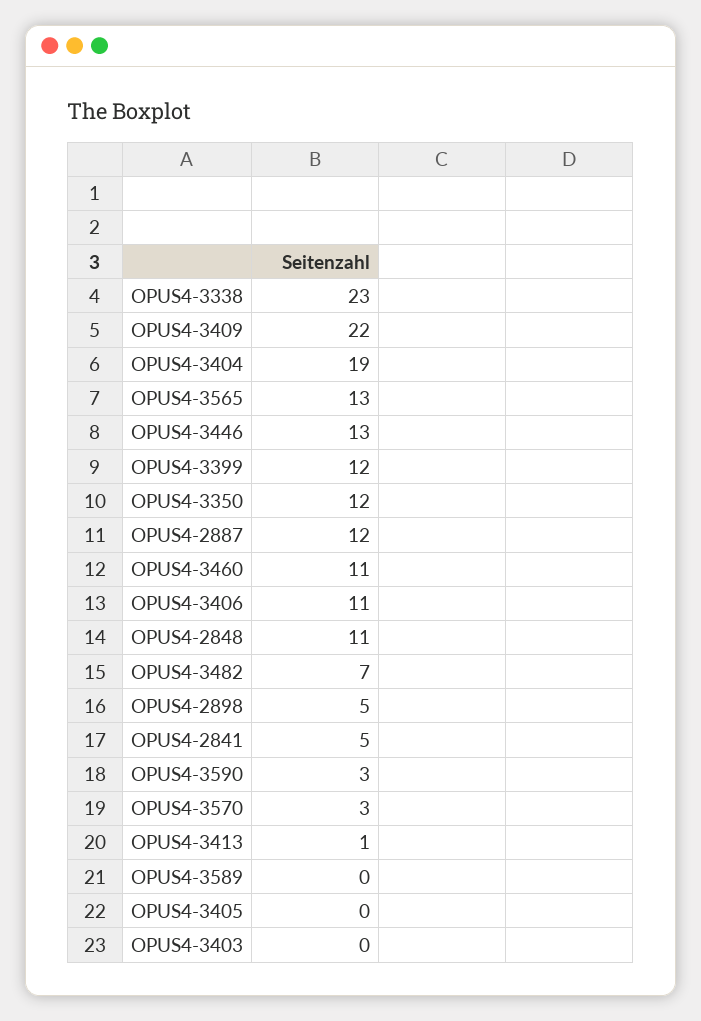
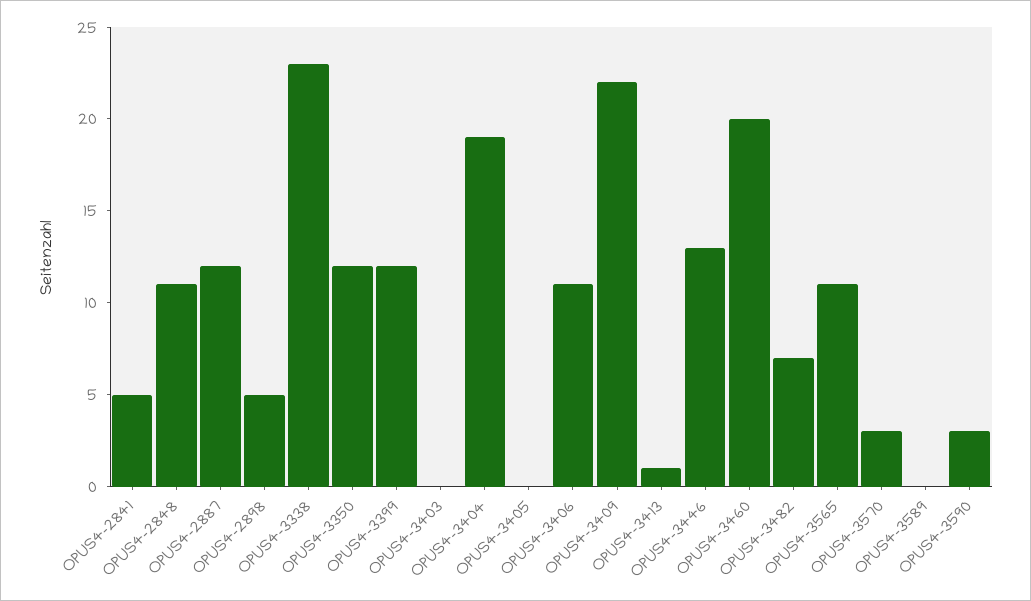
OPUS4-3565: 13 -> 11
OPUS4-3460: 11 -> 20

